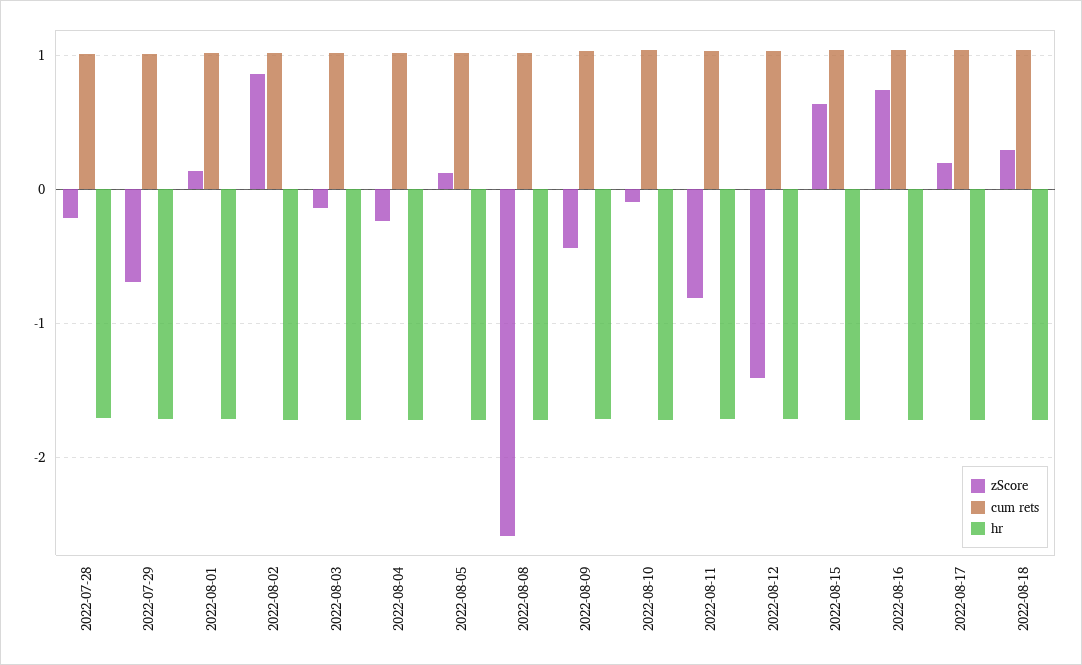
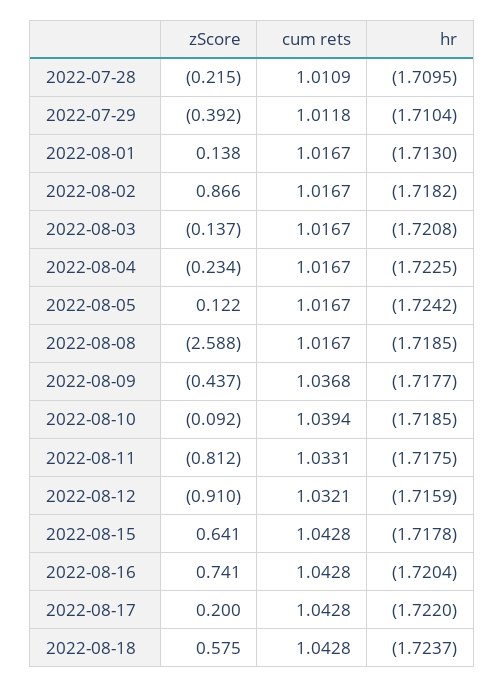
zScore, 2022-07-29: -0.7 -> -0.392
zScore, 2022-08-12: -1.4 -> -0.91
zScore, 2022-08-18: 0.3 -> 0.575

